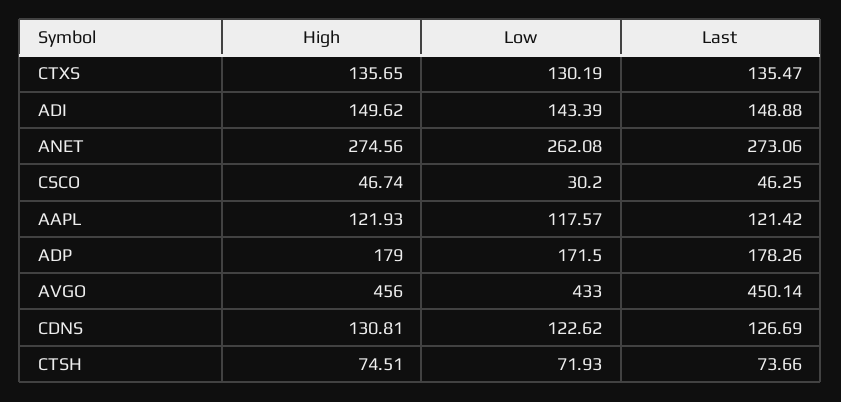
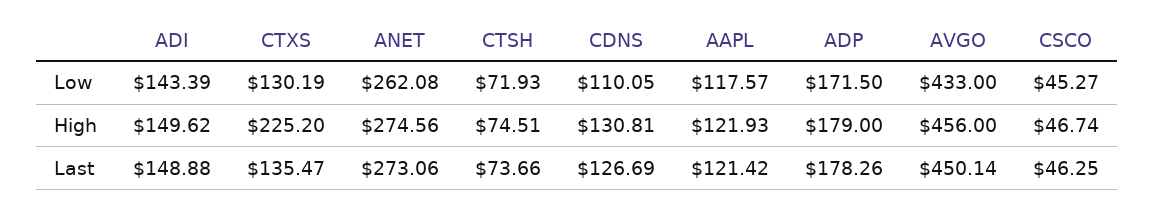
High, CTXS: 135.65 -> 225.2
Low, CSCO: 30.2 -> 45.27
Low, CDNS: 122.62 -> 110.05

